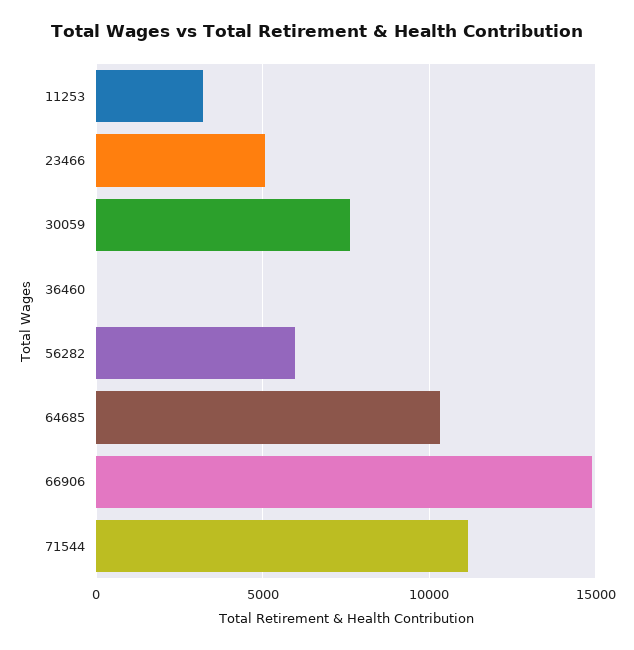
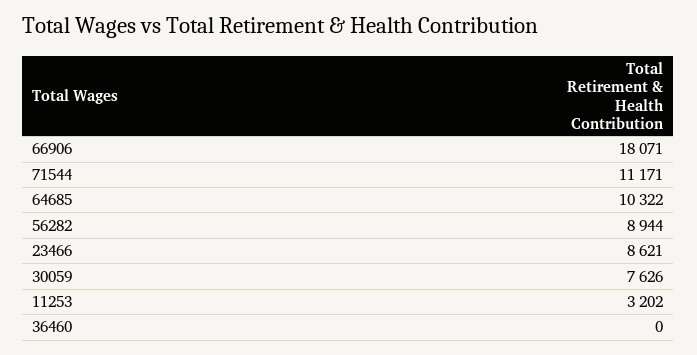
23466: 5000 -> 8621
56282: 6000 -> 8944
66906: 15000 -> 18071

